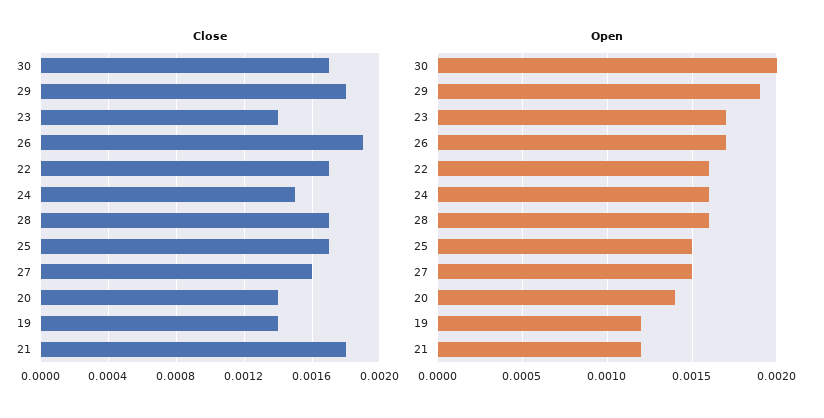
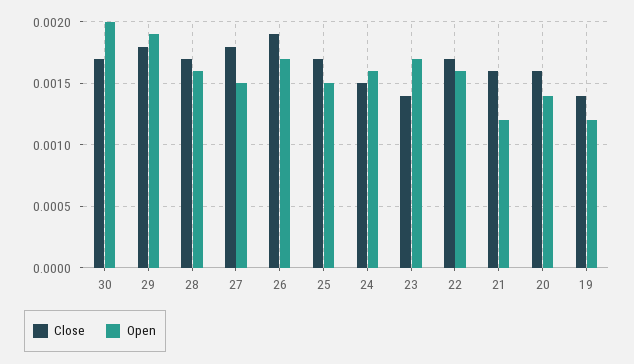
Close, 27: 0.0016 -> 0.0018
Close, 20: 0.0014 -> 0.0016
Close, 21: 0.0018 -> 0.0016

